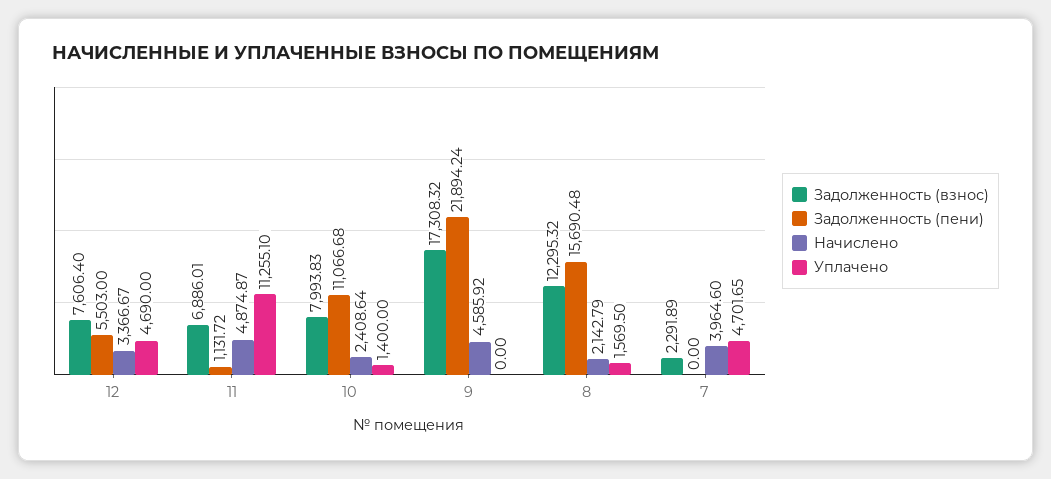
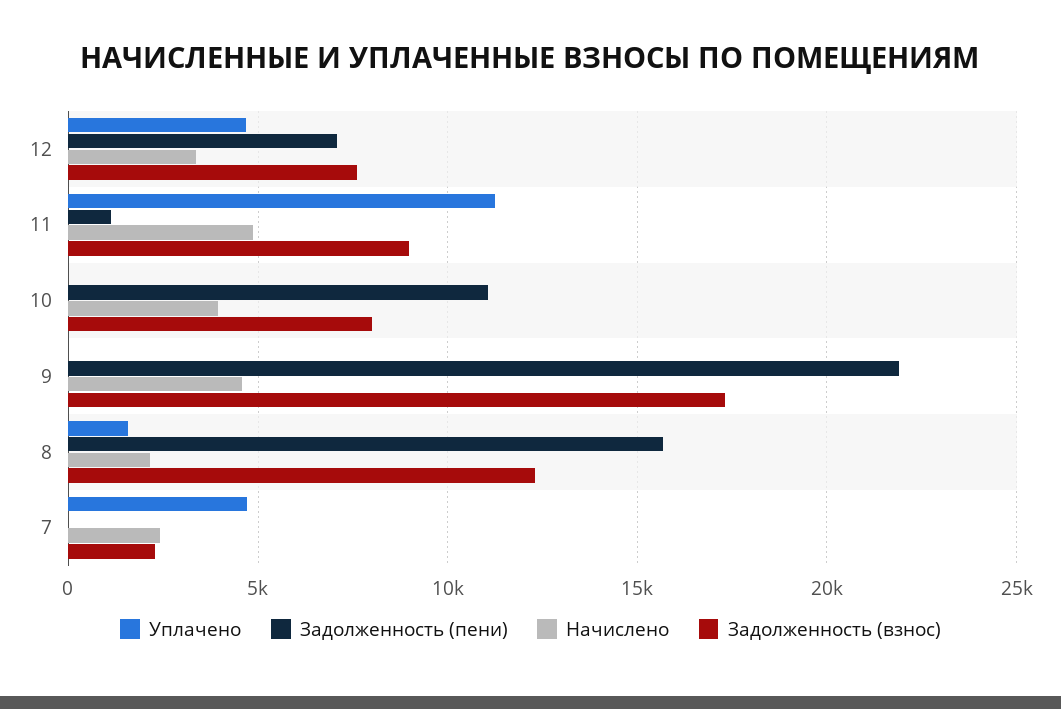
Задолженность (пени), 12: 5503 -> 7000
Задолженность (взнос), 11: 6886.01 -> 9000
Начислено, 10: 2408.64 -> 4000
Уплачено, 10: 1400 -> 0
Начислено, 7: 3964.6 -> 2500

